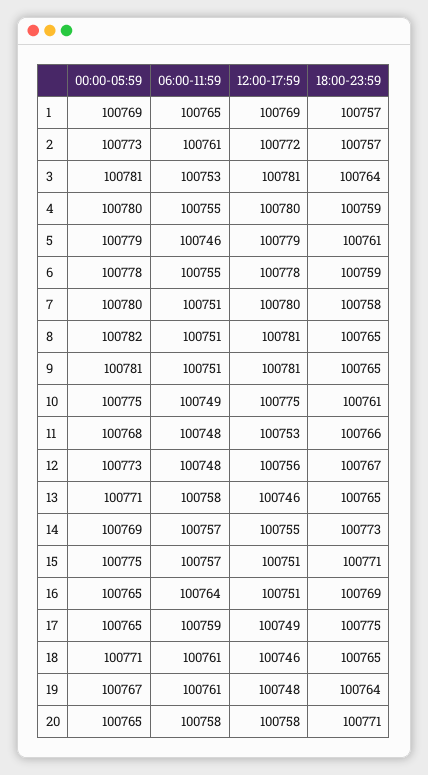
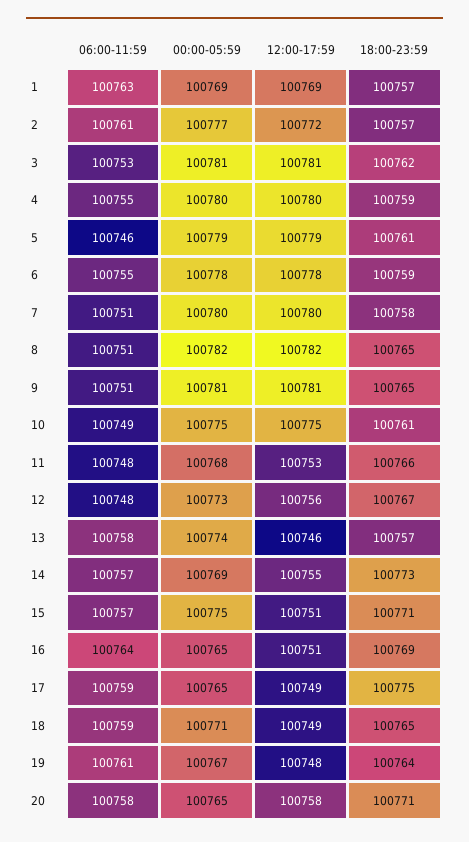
06:00-11:59, 1: 100765 -> 100763
00:00-05:59, 2: 100773 -> 100777
18:00-23:59, 3: 100764 -> 100762
12:00-17:59, 8: 100781 -> 100782
00:00-05:59, 13: 100771 -> 100774
18:00-23:59, 13: 100765 -> 100757
06:00-11:59, 18: 100761 -> 100759
12:00-17:59, 18: 100746 -> 100749

